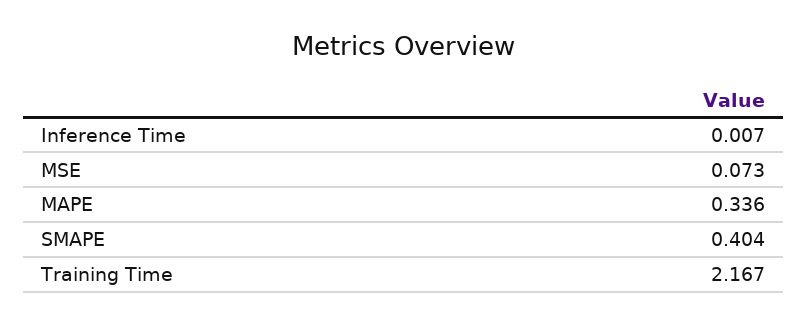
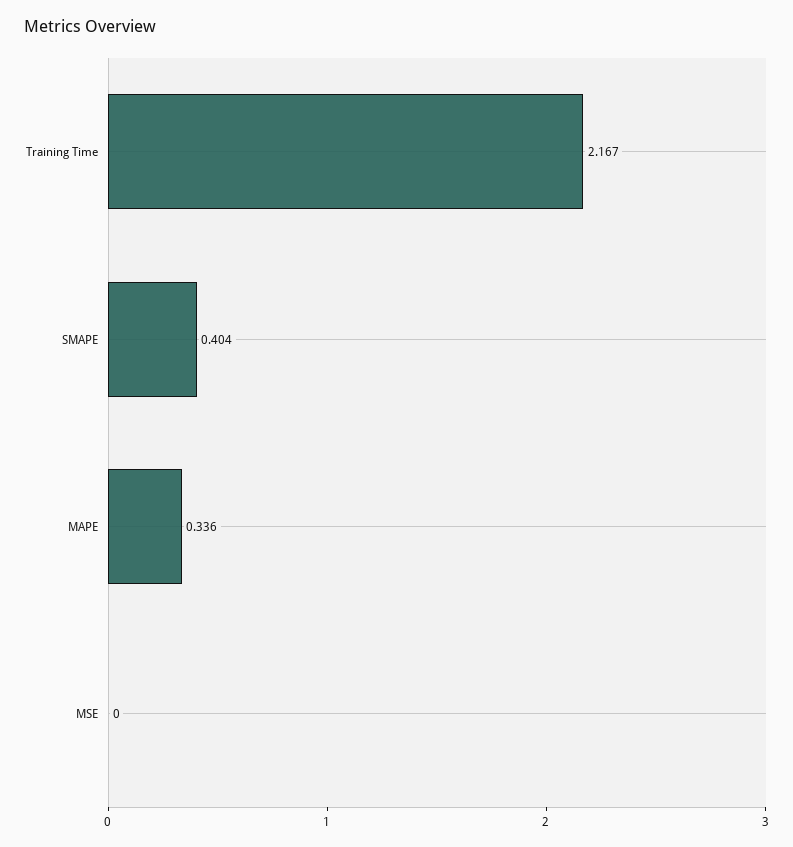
Inference Time: 0.007 -> none
MSE: 0.073 -> 0

